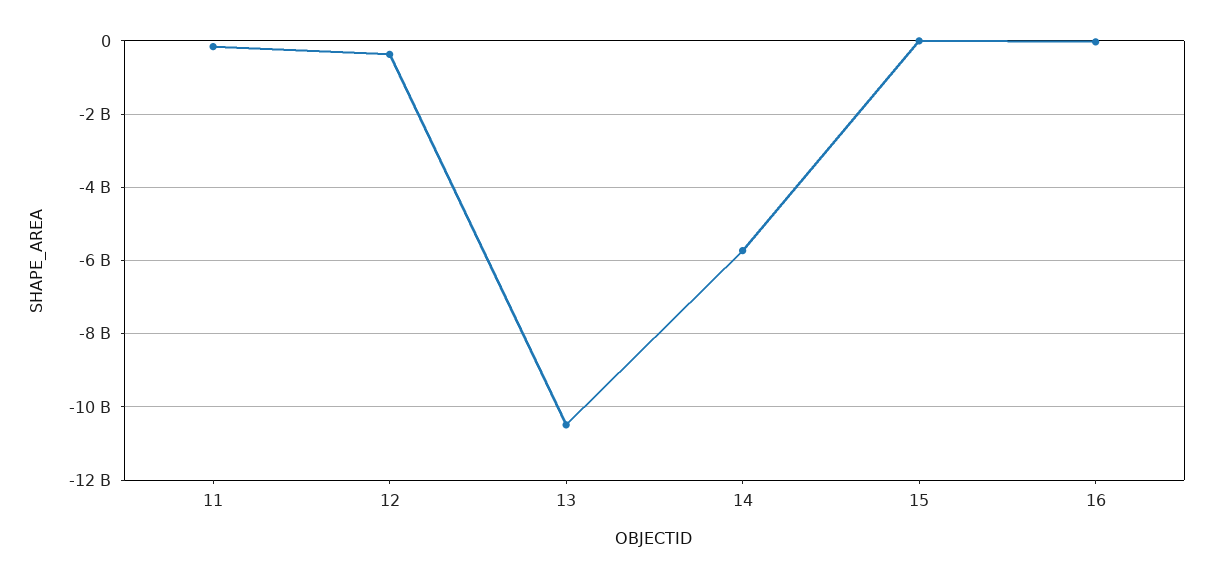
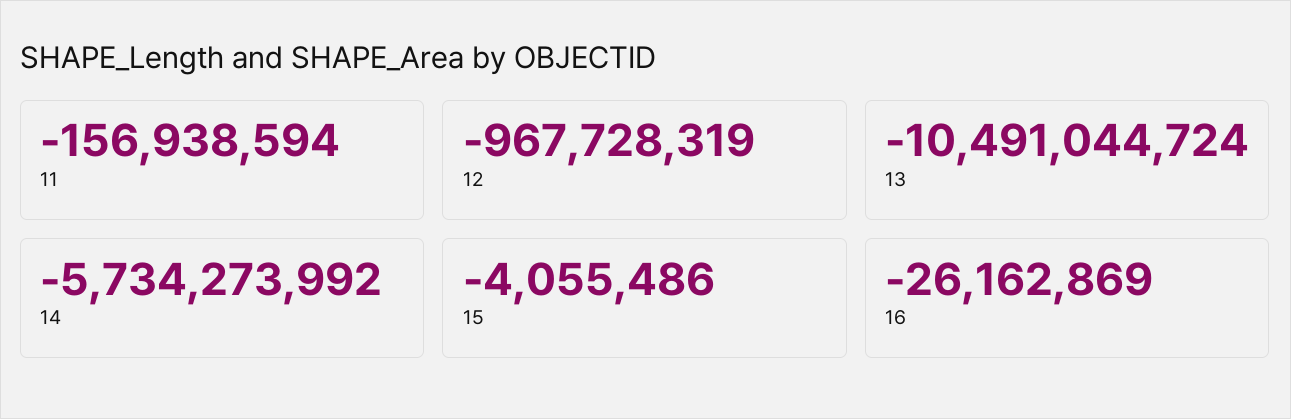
12: -400000000 -> -967728319

